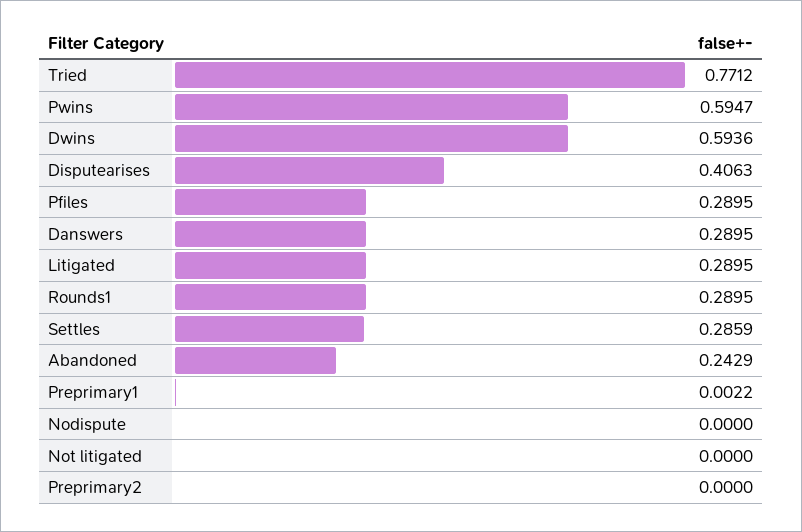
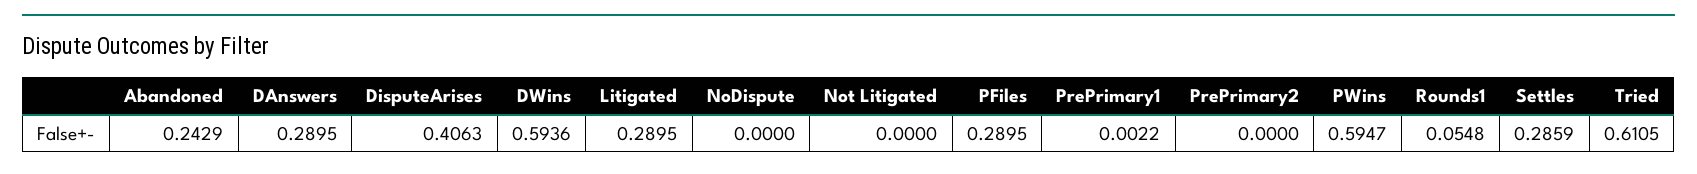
Tried: 0.7712 -> 0.6105
Rounds1: 0.2895 -> 0.0548

